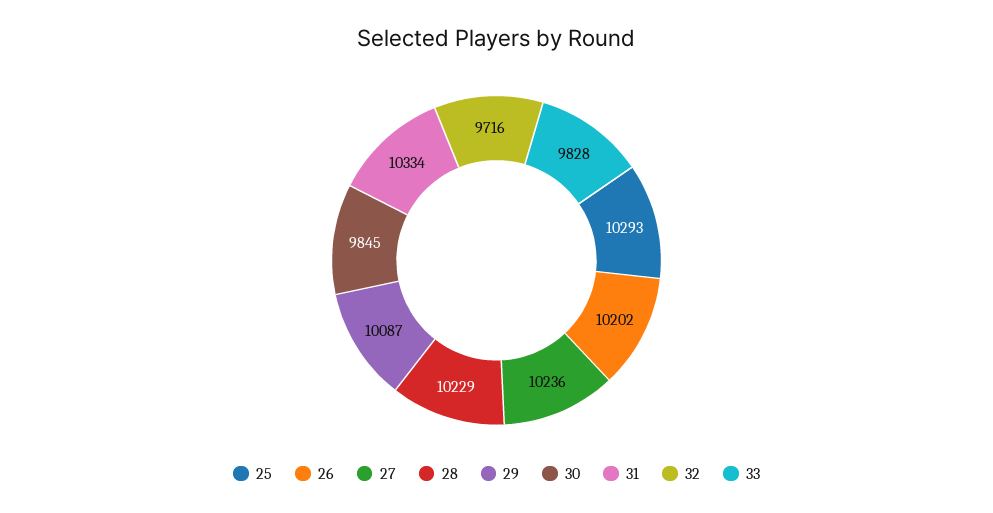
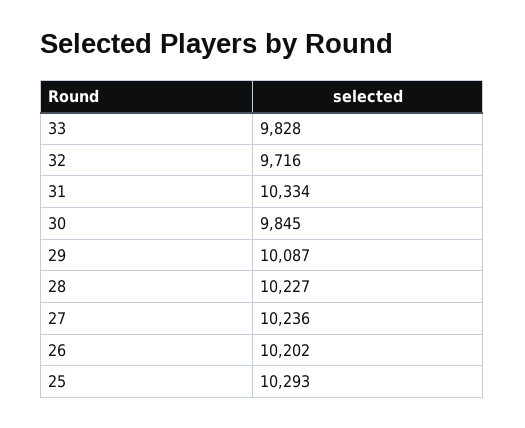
28: 10229 -> 10227

